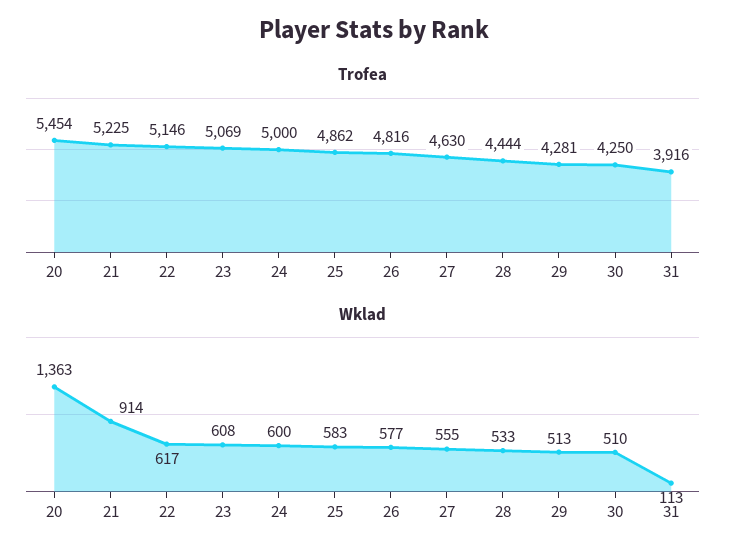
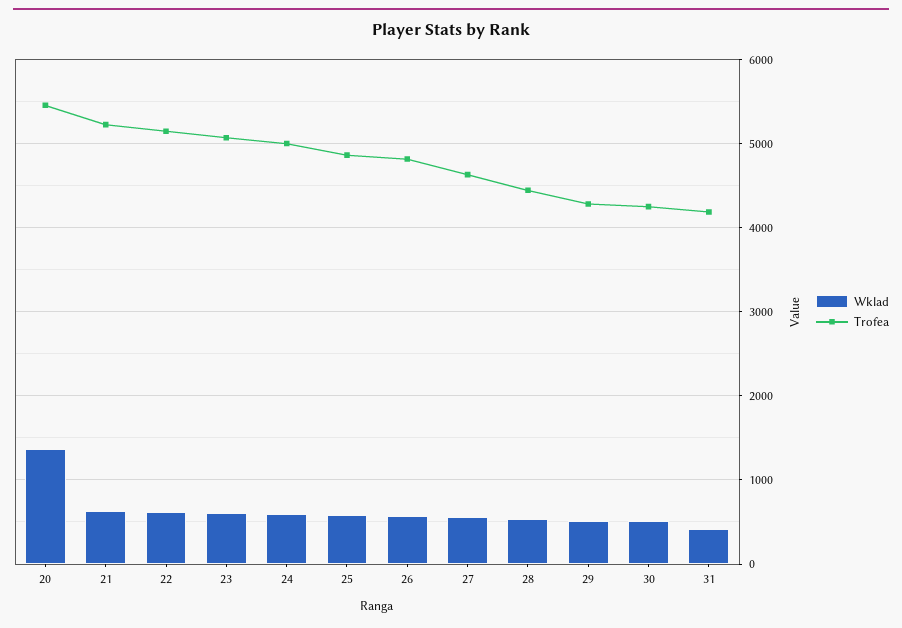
Trofea, 31: 3916 -> 4200
Wklad, 21: 914 -> 600
Wklad, 31: 113 -> 400

